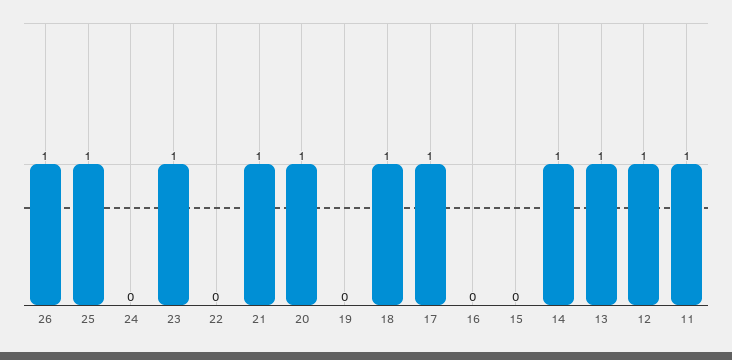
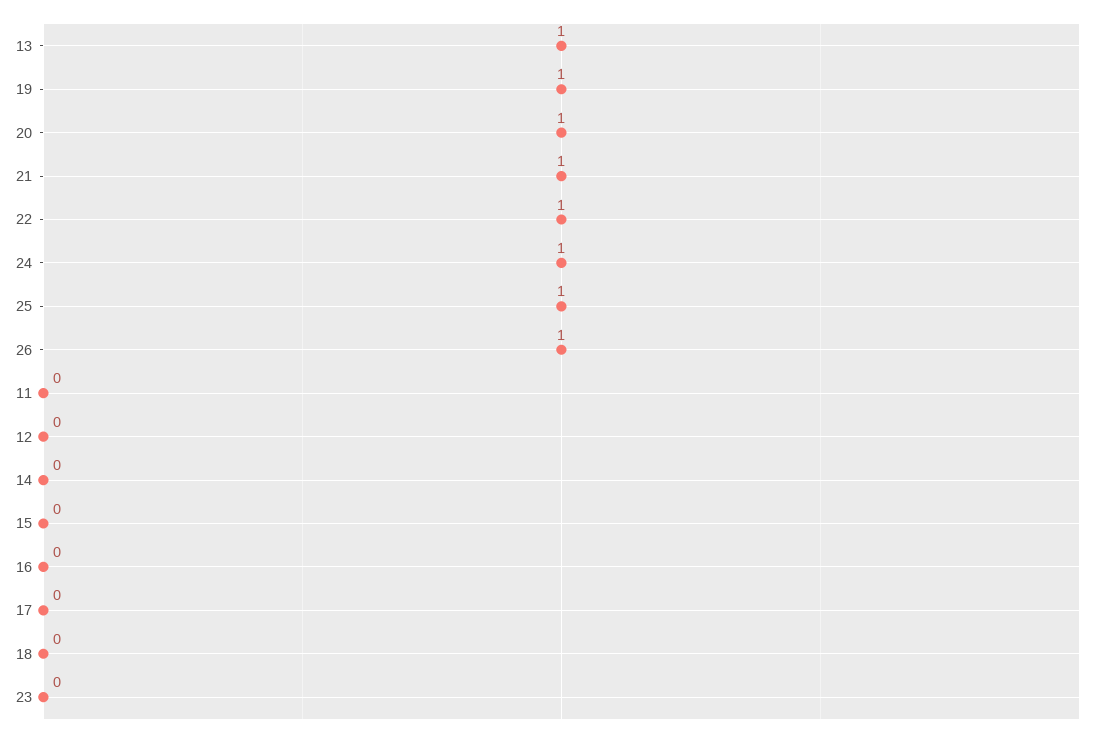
24: 0 -> 1
23: 1 -> 0
22: 0 -> 1
19: 0 -> 1
18: 1 -> 0
17: 1 -> 0
14: 1 -> 0
12: 1 -> 0
11: 1 -> 0

